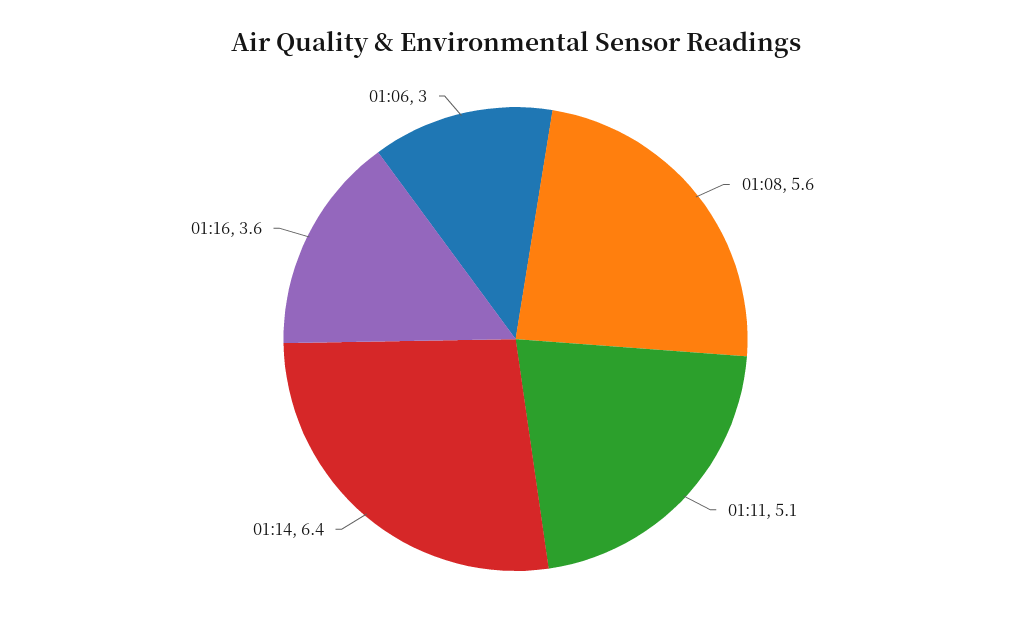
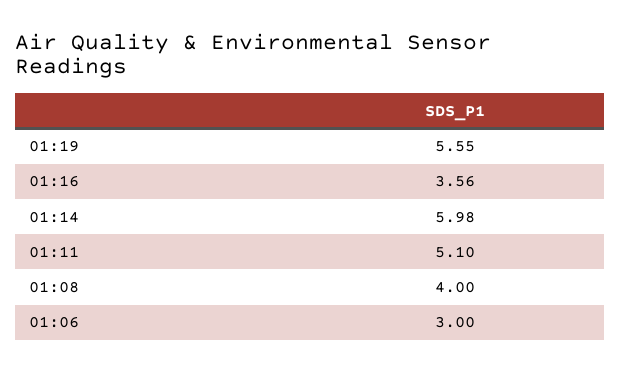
01:08: 5.6 -> 4
01:14: 6.4 -> 5.98
01:19: none -> 5.55

